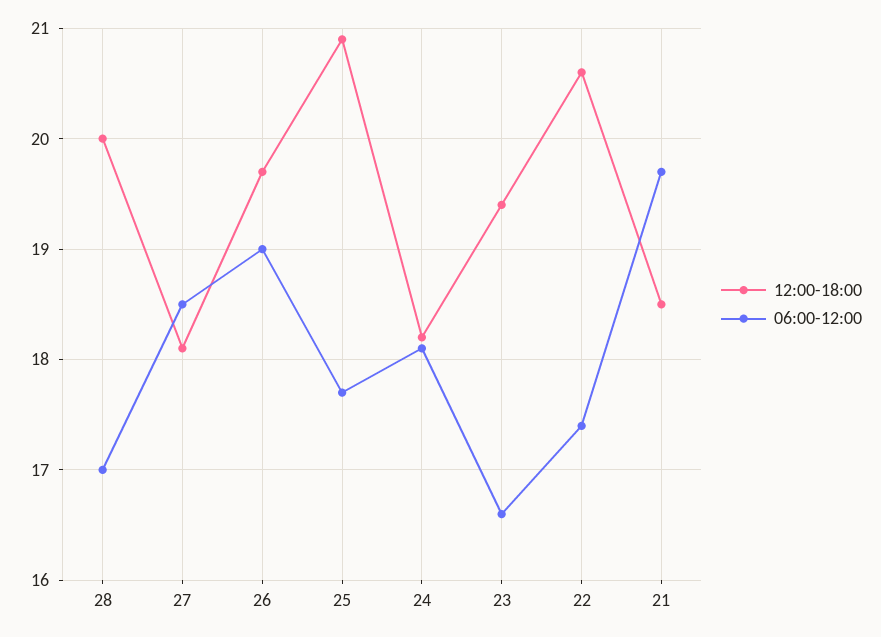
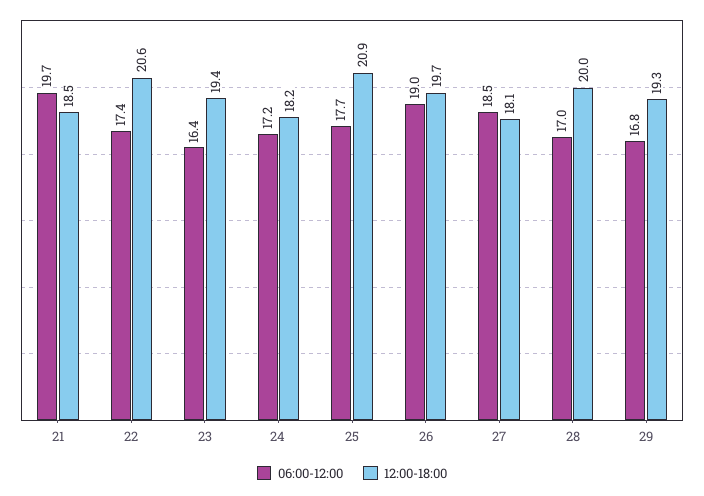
06:00-12:00, 24: 18.1 -> 17.2
06:00-12:00, 23: 16.6 -> 16.4
06:00-12:00, 29: none -> 16.8
12:00-18:00, 29: none -> 19.3

